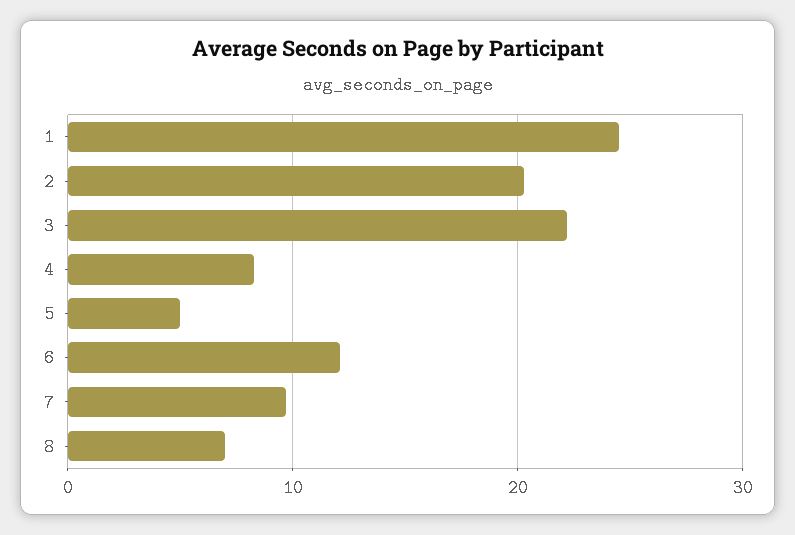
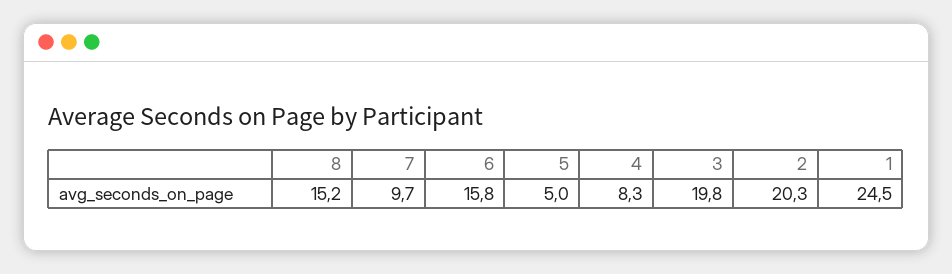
3: 22 -> 19.8
6: 12 -> 15.8
8: 7 -> 15.2

